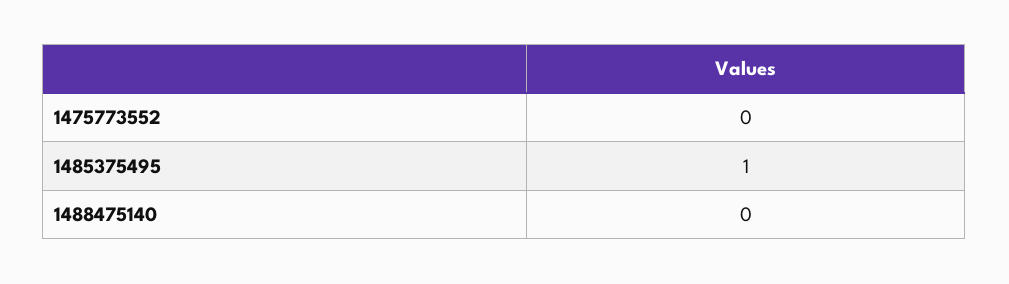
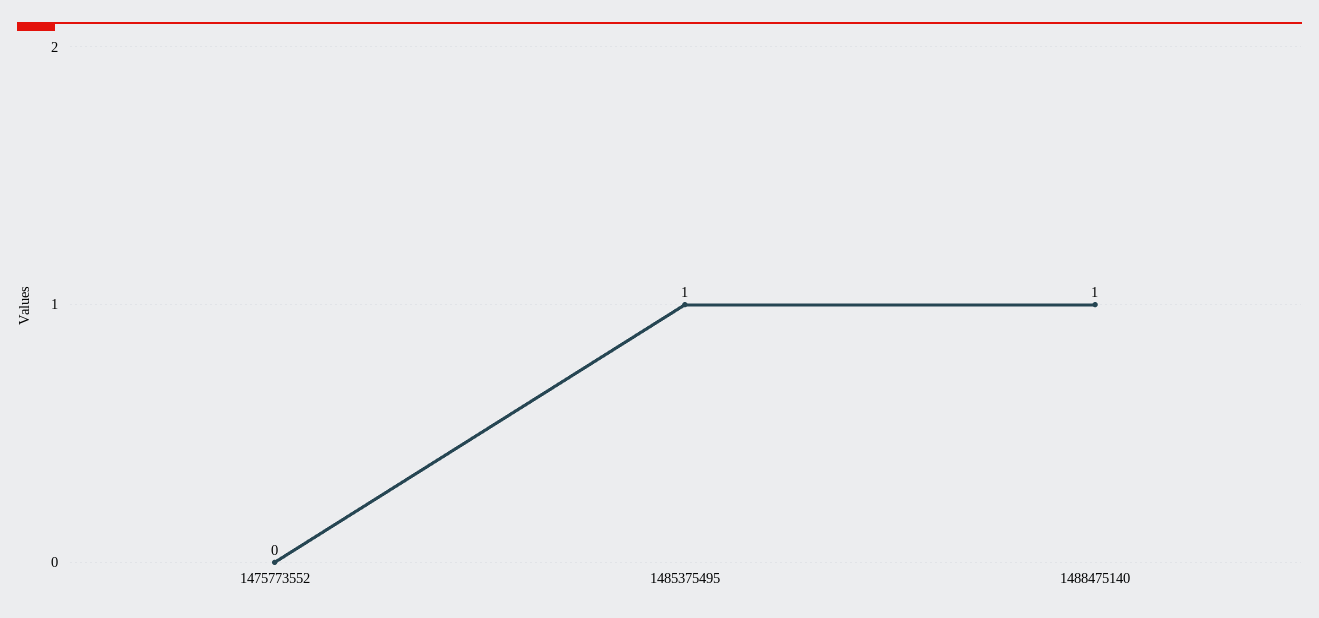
1488475140: 0 -> 1

